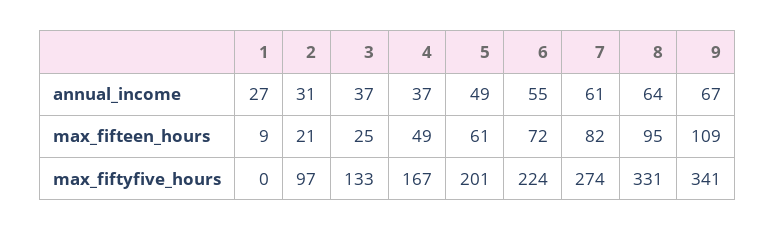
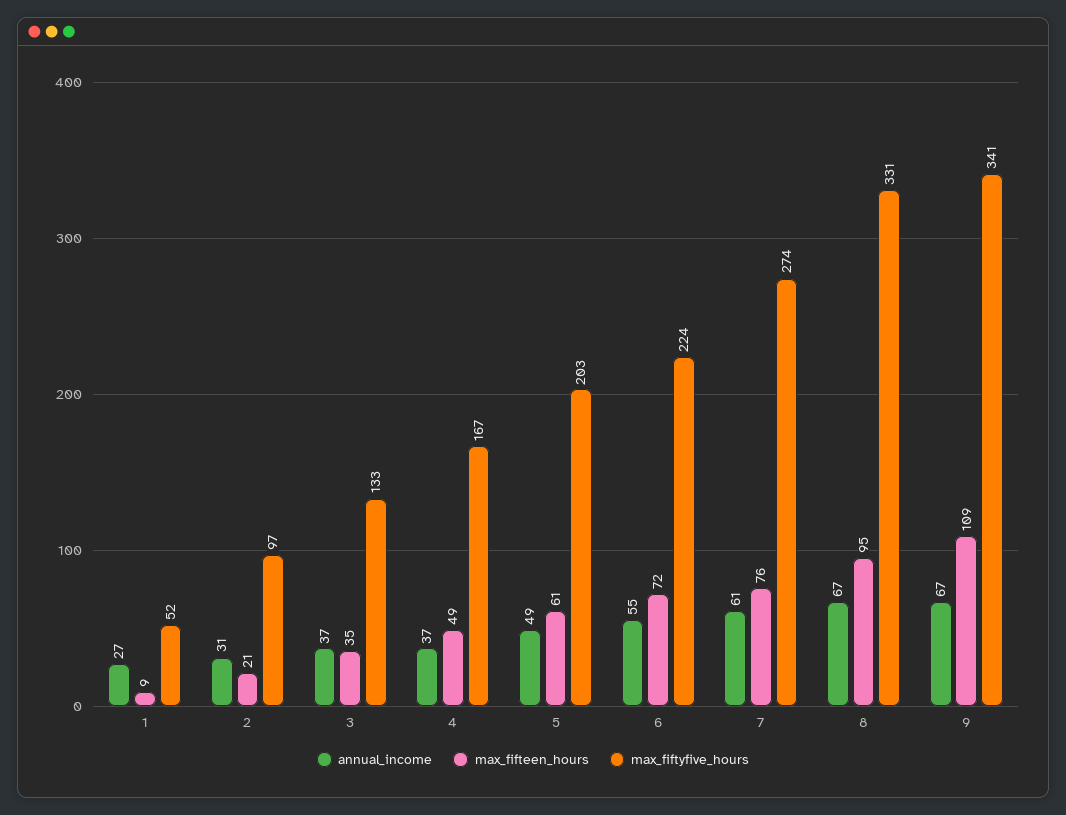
annual_income, 8: 64 -> 67
max_fifteen_hours, 3: 25 -> 35
max_fifteen_hours, 7: 82 -> 76
max_fiftyfive_hours, 1: 0 -> 52
max_fiftyfive_hours, 5: 201 -> 203

